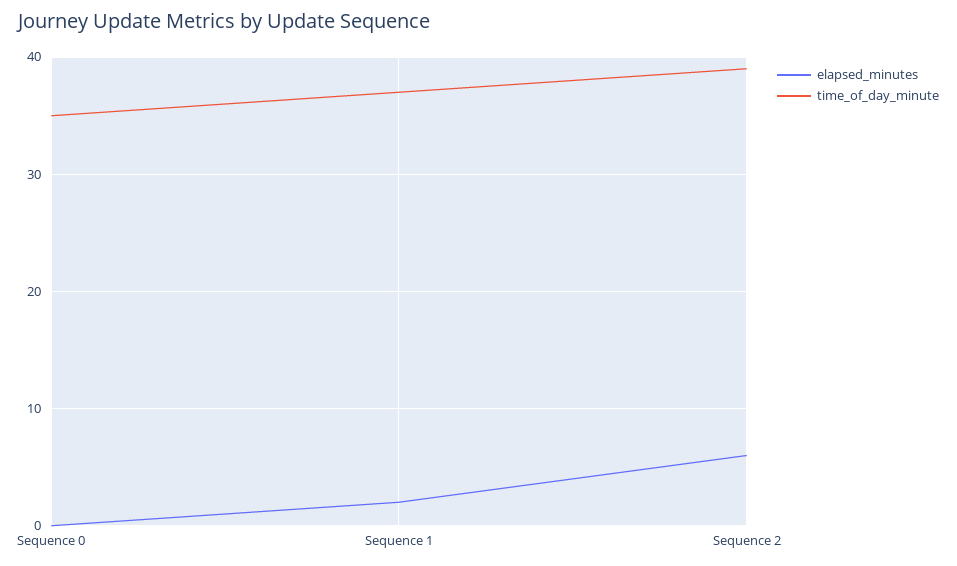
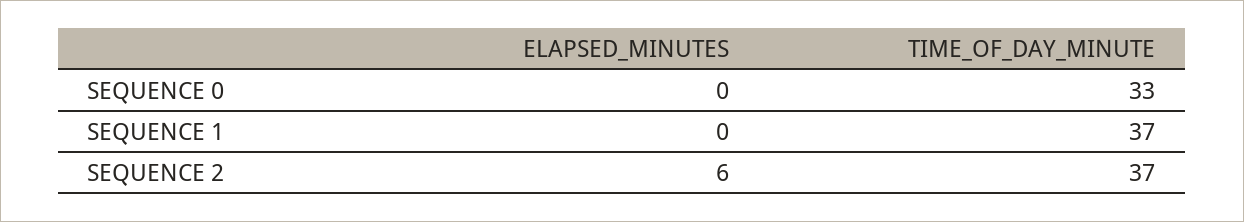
time_of_day_minute, Sequence 0: 35 -> 33
elapsed_minutes, Sequence 1: 2 -> 0
time_of_day_minute, Sequence 2: 39 -> 37

